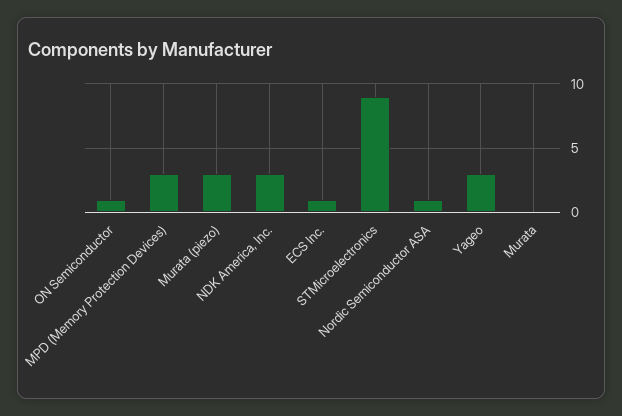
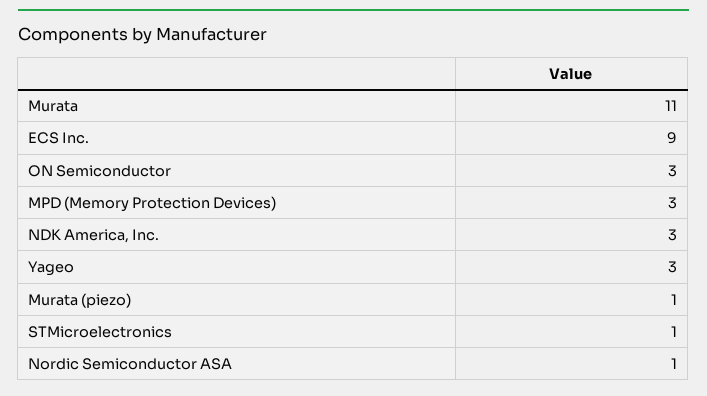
ON Semiconductor: 1 -> 3
Murata (piezo): 3 -> 1
ECS Inc.: 1 -> 9
STMicroelectronics: 9 -> 1
Murata: 0 -> 11

